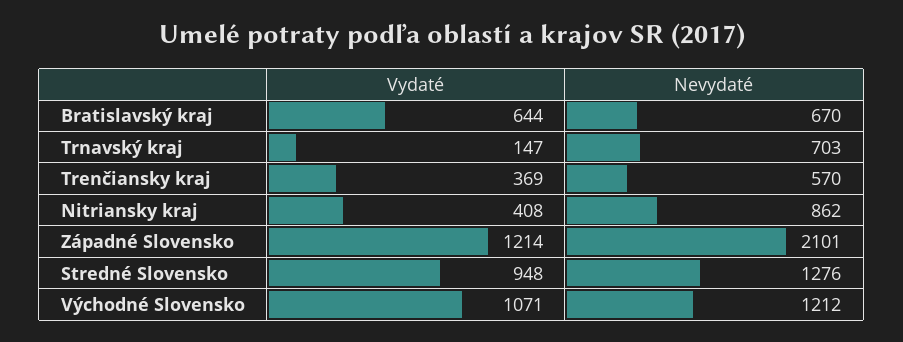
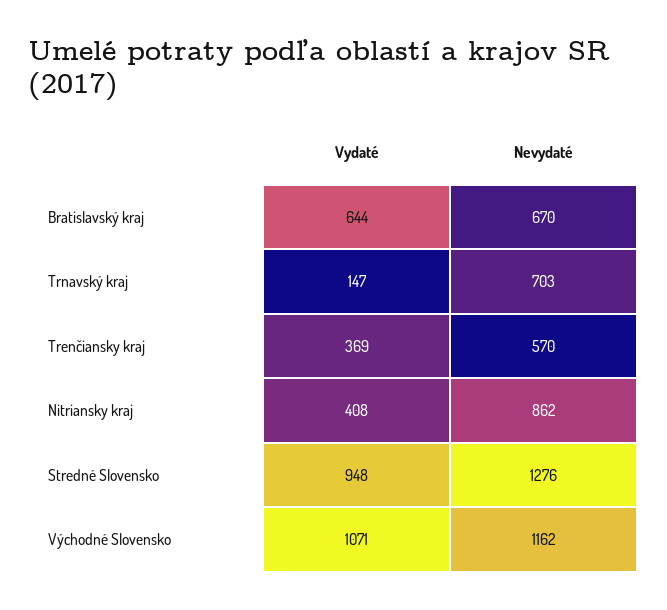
Vydaté, Západné Slovensko: 1214 -> none
Nevydaté, Západné Slovensko: 2101 -> none
Nevydaté, Východné Slovensko: 1212 -> 1162

